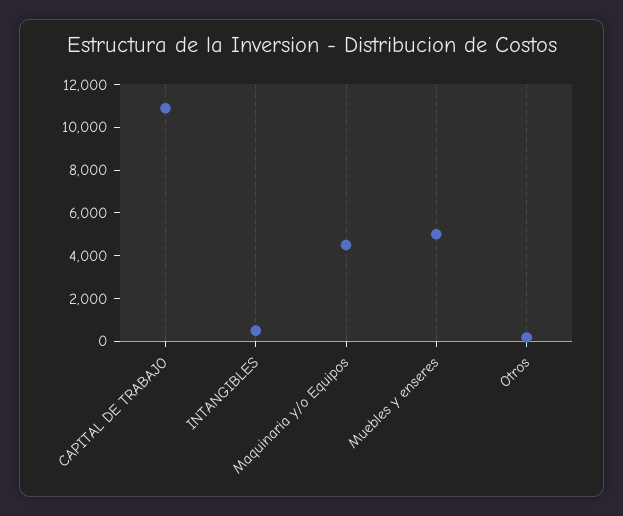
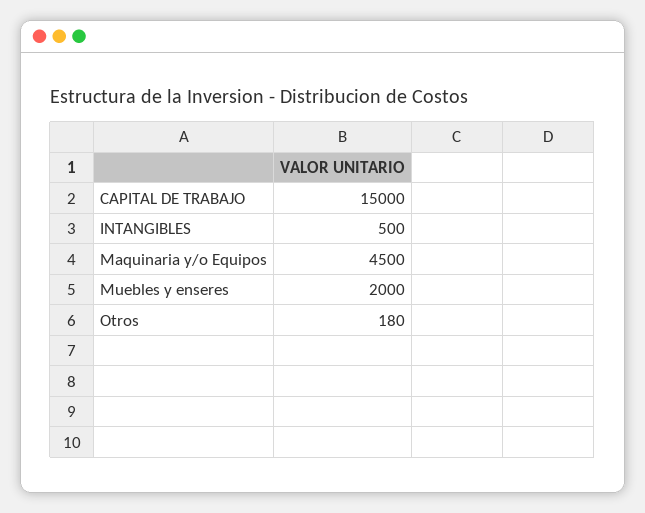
CAPITAL DE TRABAJO: 11000 -> 15000
Muebles y enseres: 5000 -> 2000

